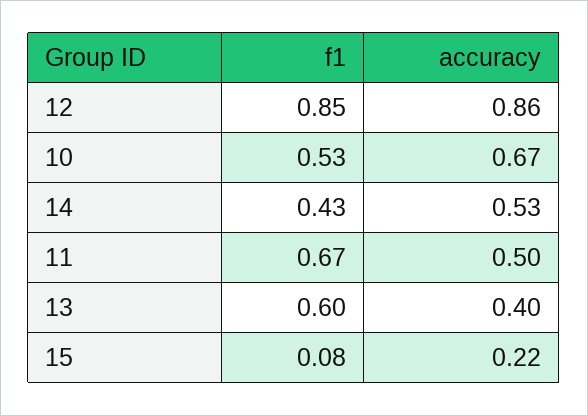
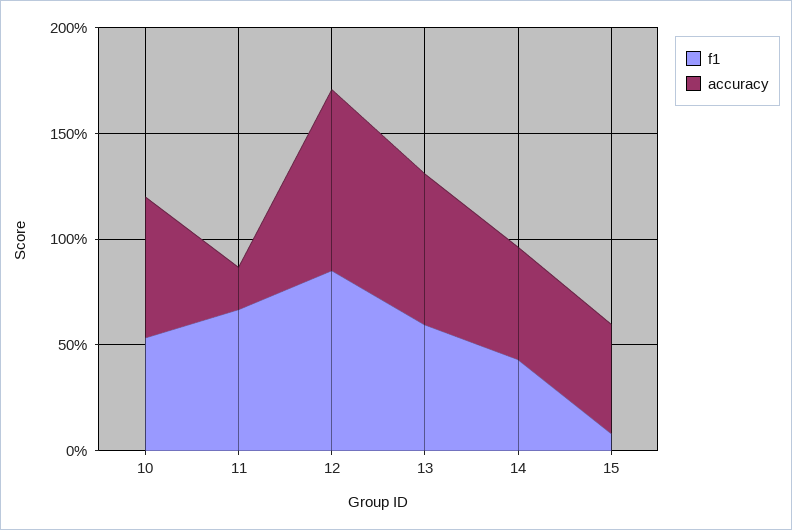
accuracy, 11: 0.5 -> 0.2
accuracy, 13: 0.4 -> 0.7
accuracy, 15: 0.22 -> 0.5

